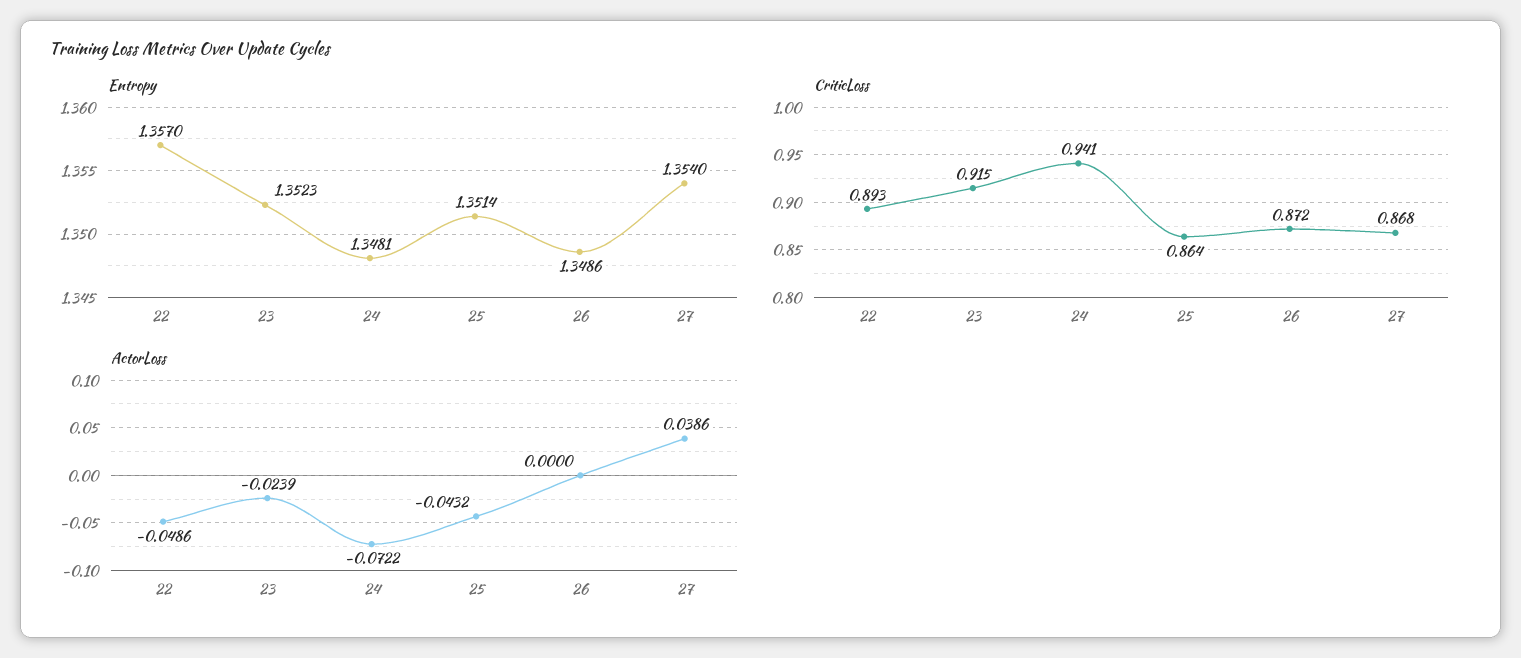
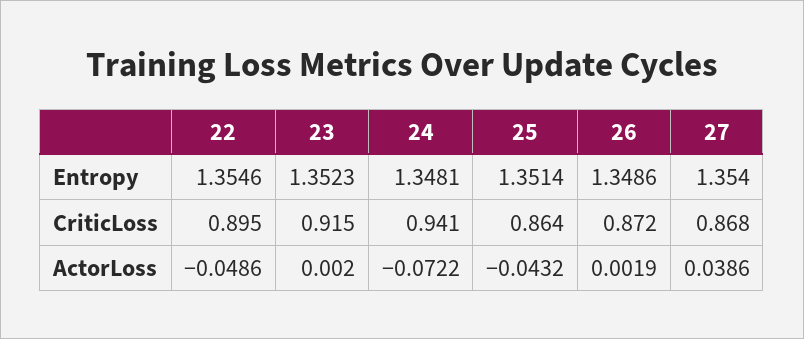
Entropy, 22: 1.357 -> 1.3546
CriticLoss, 22: 0.893 -> 0.895
ActorLoss, 23: -0.0239 -> 0.002
ActorLoss, 26: 0 -> 0.0019

